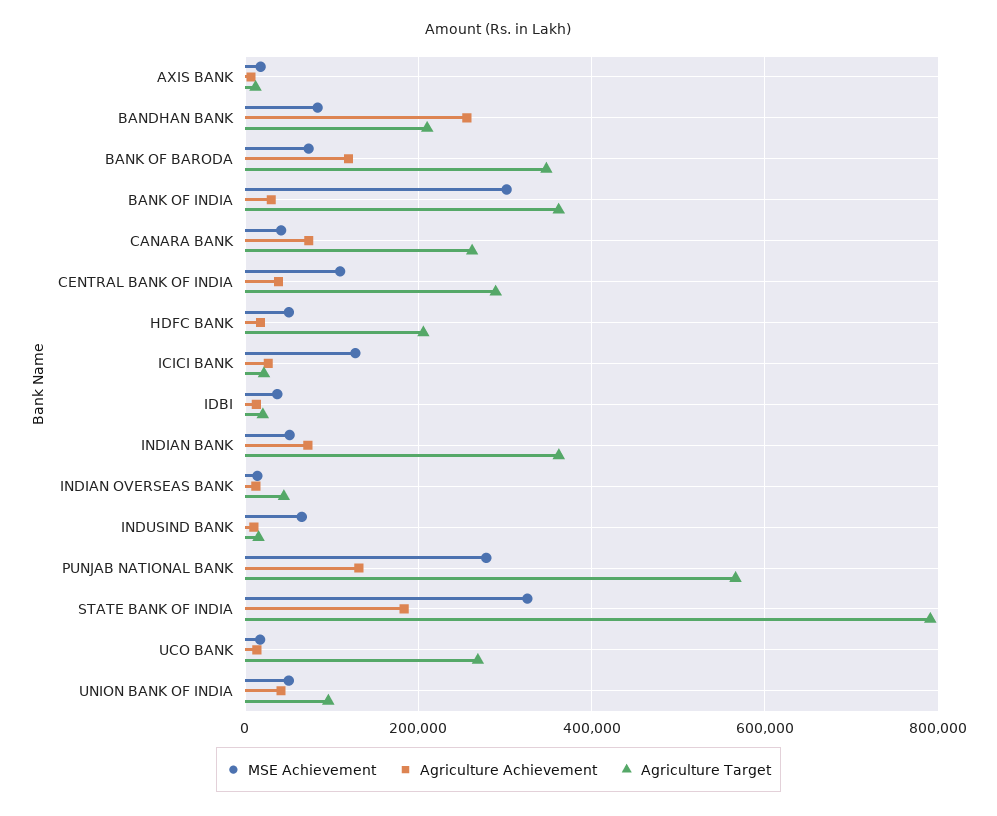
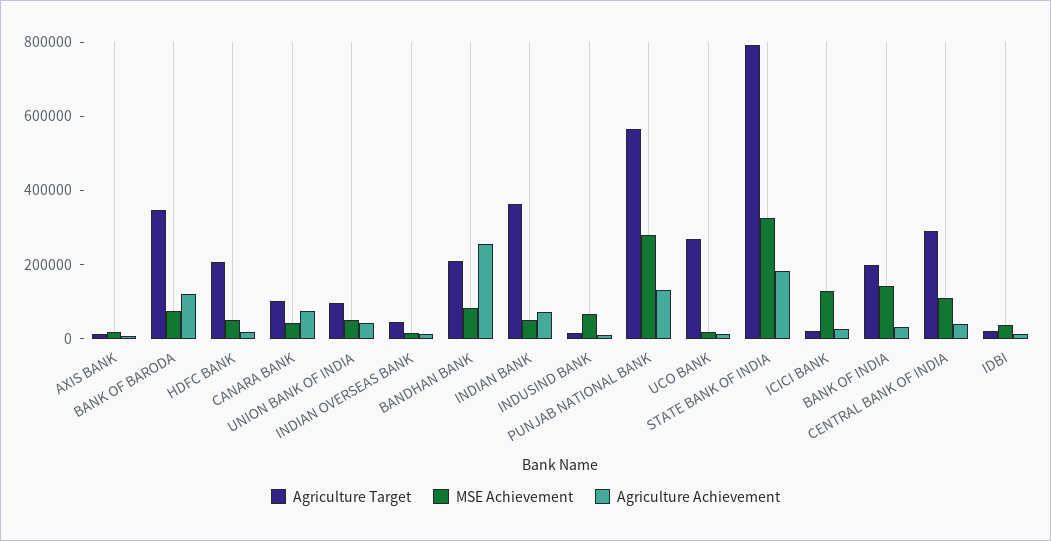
MSE Achievement, BANK OF INDIA: 300000 -> 150000
Agriculture Target, BANK OF INDIA: 360000 -> 200000
Agriculture Target, CANARA BANK: 260000 -> 100000

